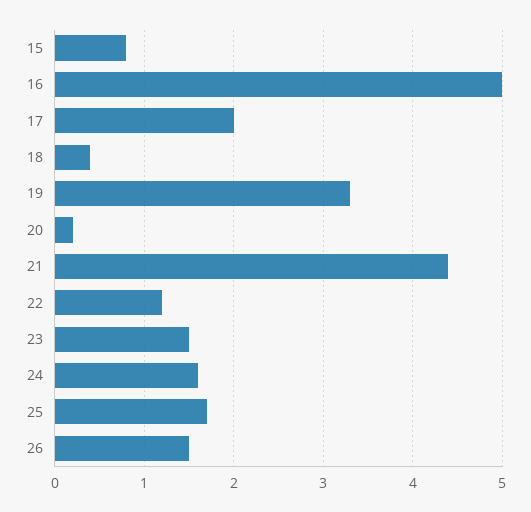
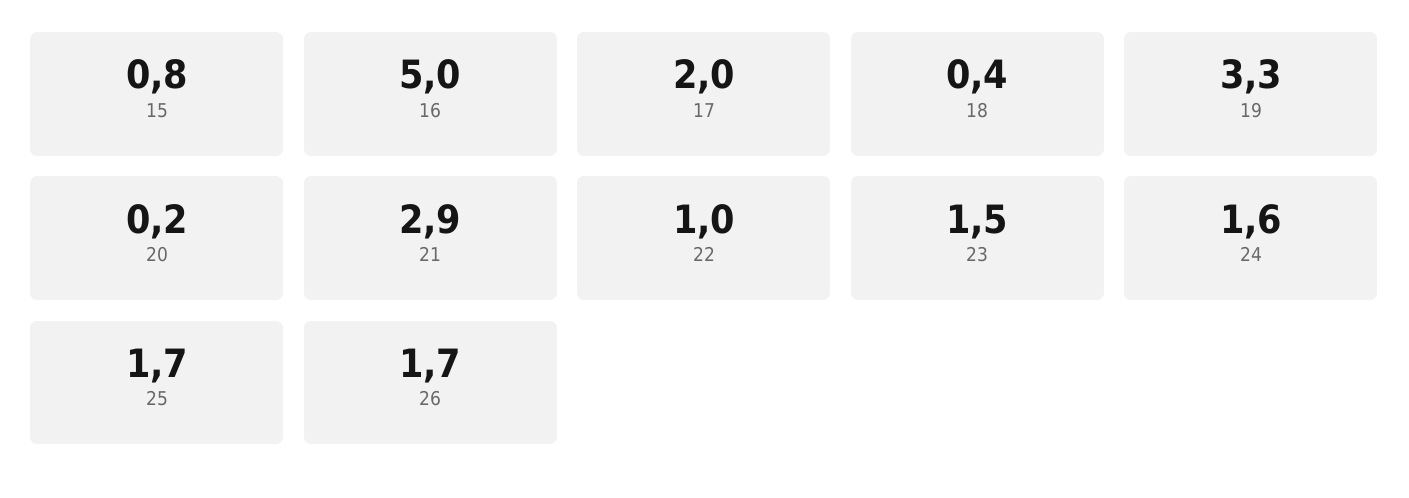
21: 4.4 -> 2.9
22: 1.2 -> 1
26: 1.5 -> 1.7

